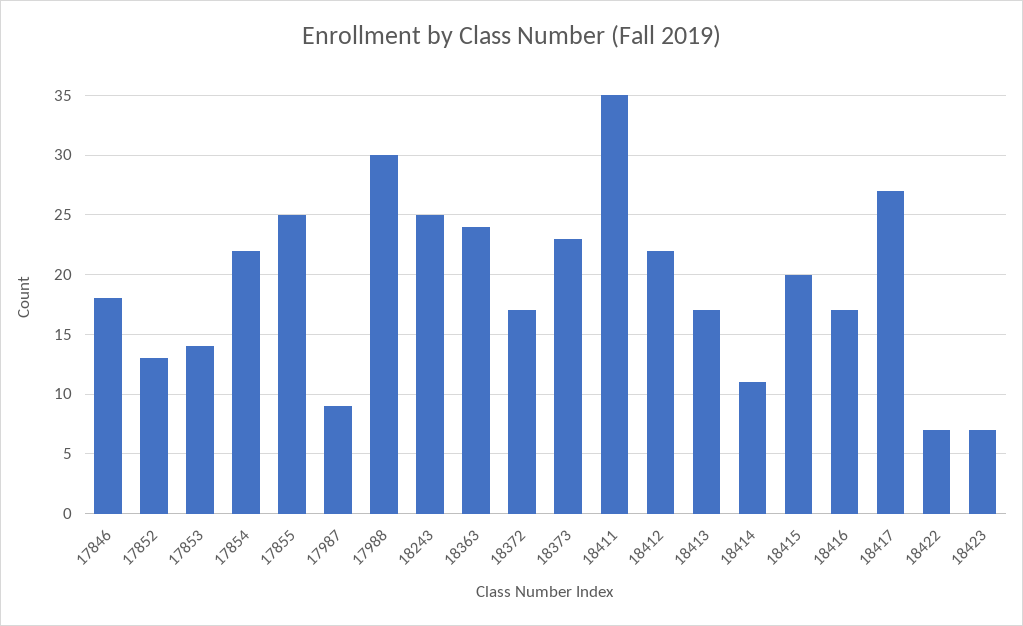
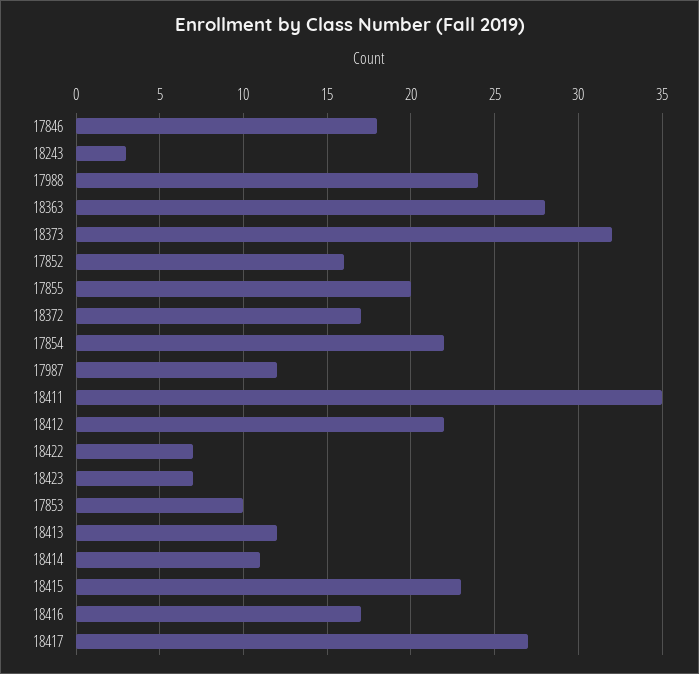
17852: 13 -> 16
17853: 14 -> 10
17855: 25 -> 20
17987: 9 -> 12
17988: 30 -> 24
18243: 25 -> 3
18363: 24 -> 28
18373: 23 -> 32
18413: 17 -> 12
18415: 20 -> 23

